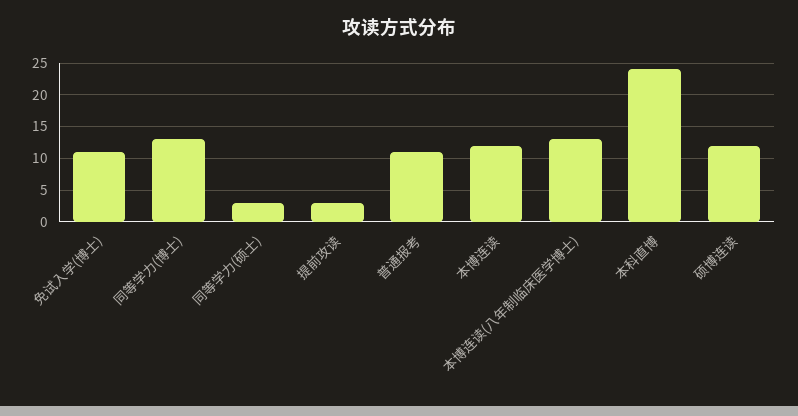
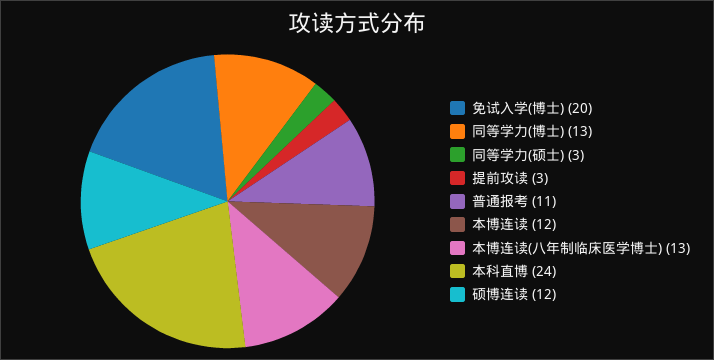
免试入学(博士): 11 -> 20

